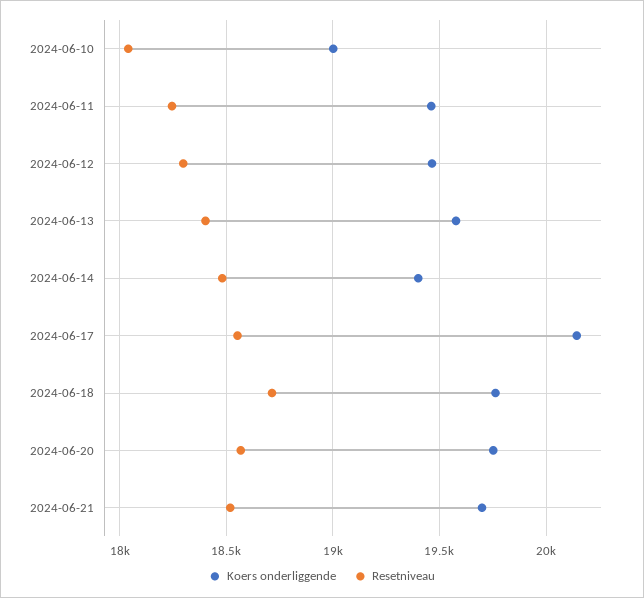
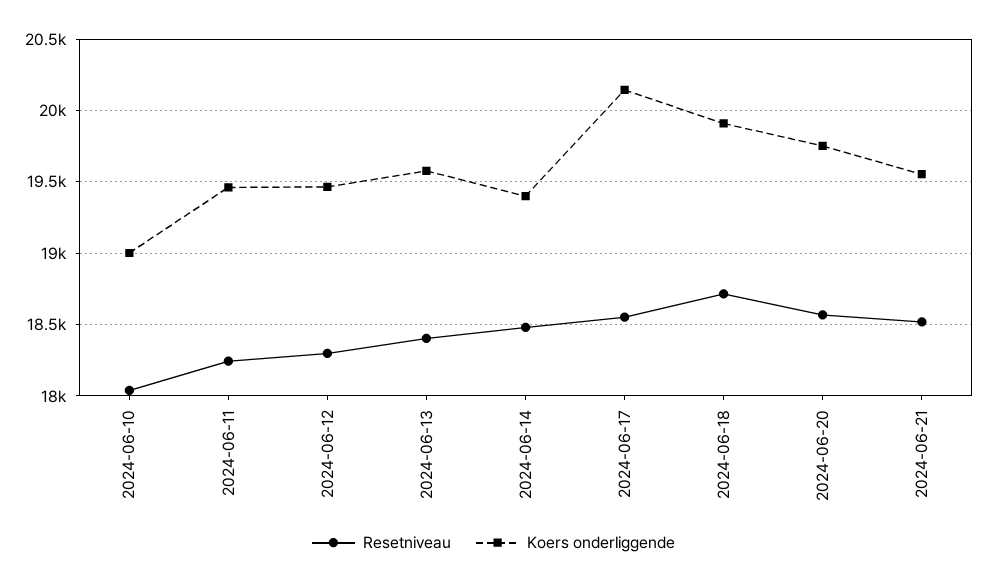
Koers onderliggende, 2024-06-18: 19750 -> 19900
Koers onderliggende, 2024-06-21: 19700 -> 19550

